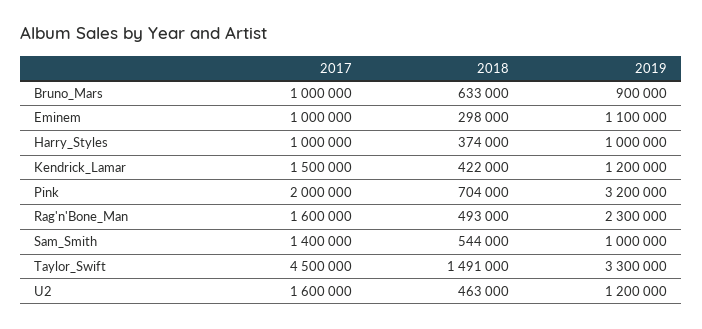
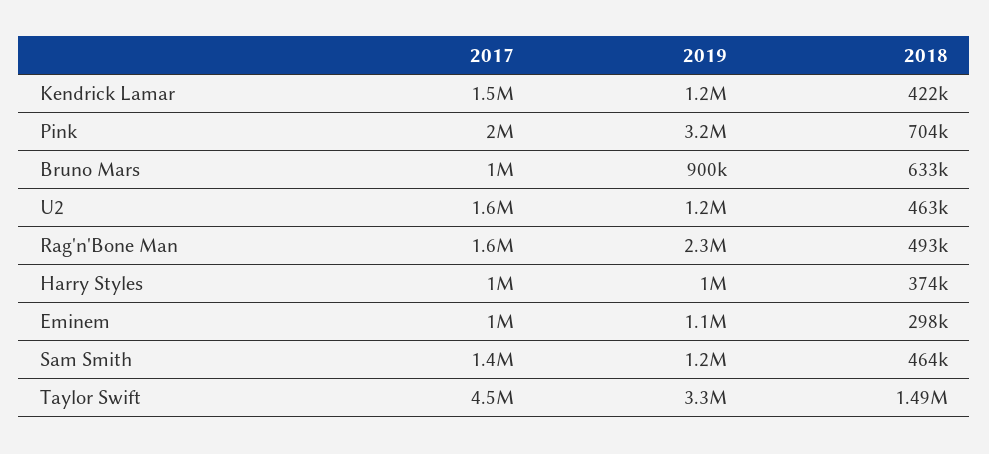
2018, Sam_Smith: 544000 -> 464000
2019, Sam_Smith: 1000000 -> 1200000

